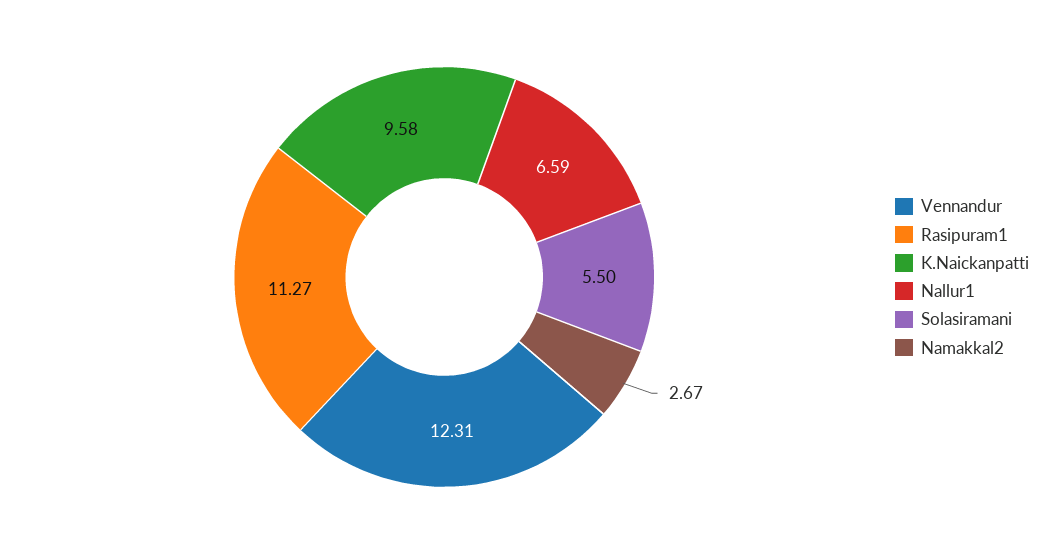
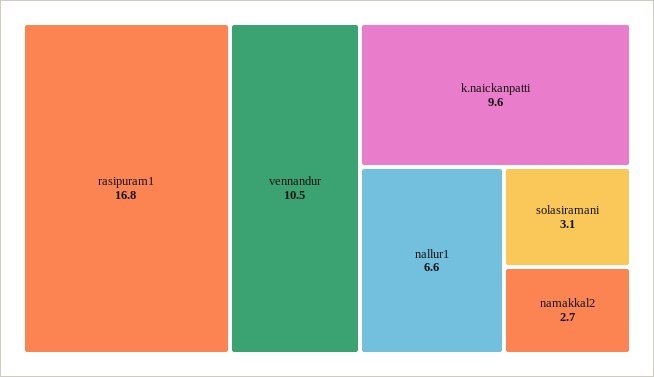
Vennandur: 12.31 -> 10.5
Rasipuram1: 11.27 -> 16.8
Solasiramani: 5.5 -> 3.1

